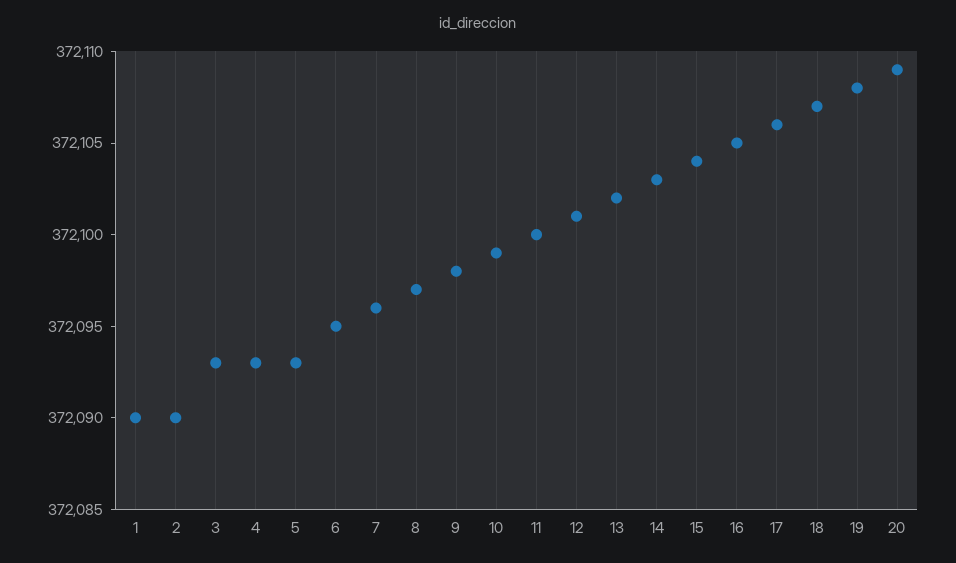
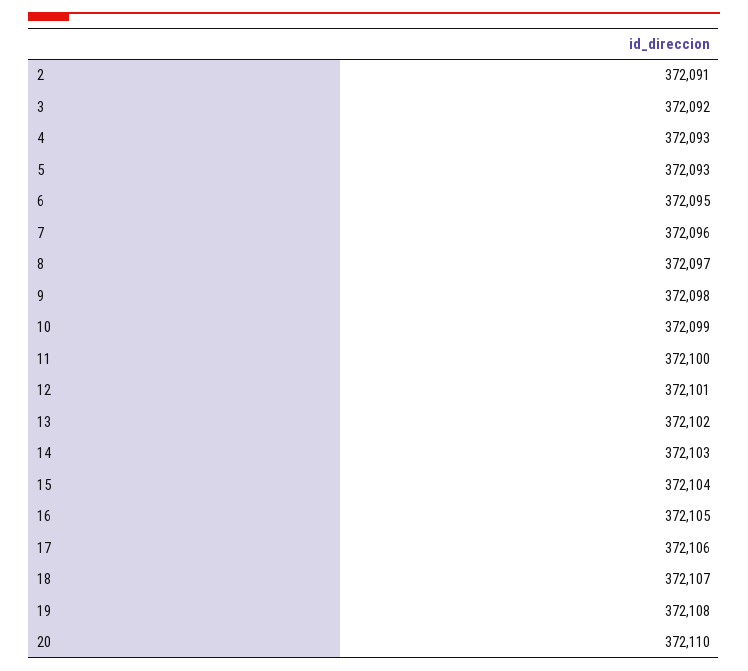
1: 372090 -> none
2: 372090 -> 372091
3: 372093 -> 372092
20: 372109 -> 372110

